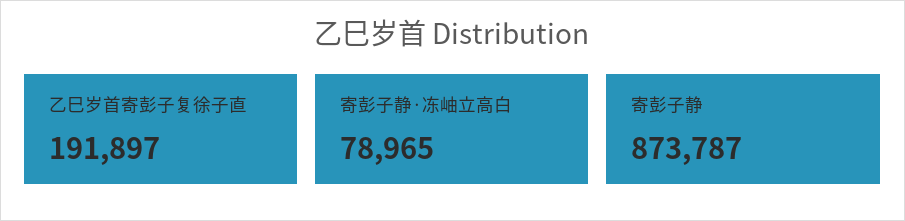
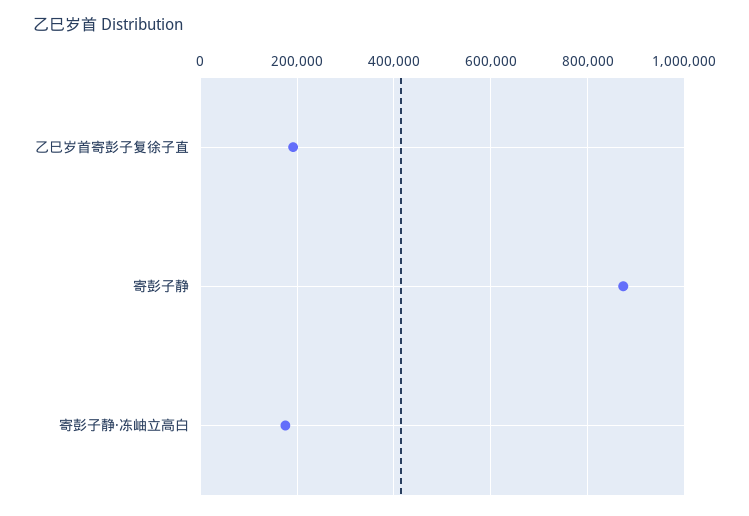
寄彭子静·冻岫立高白: 78965 -> 180000

